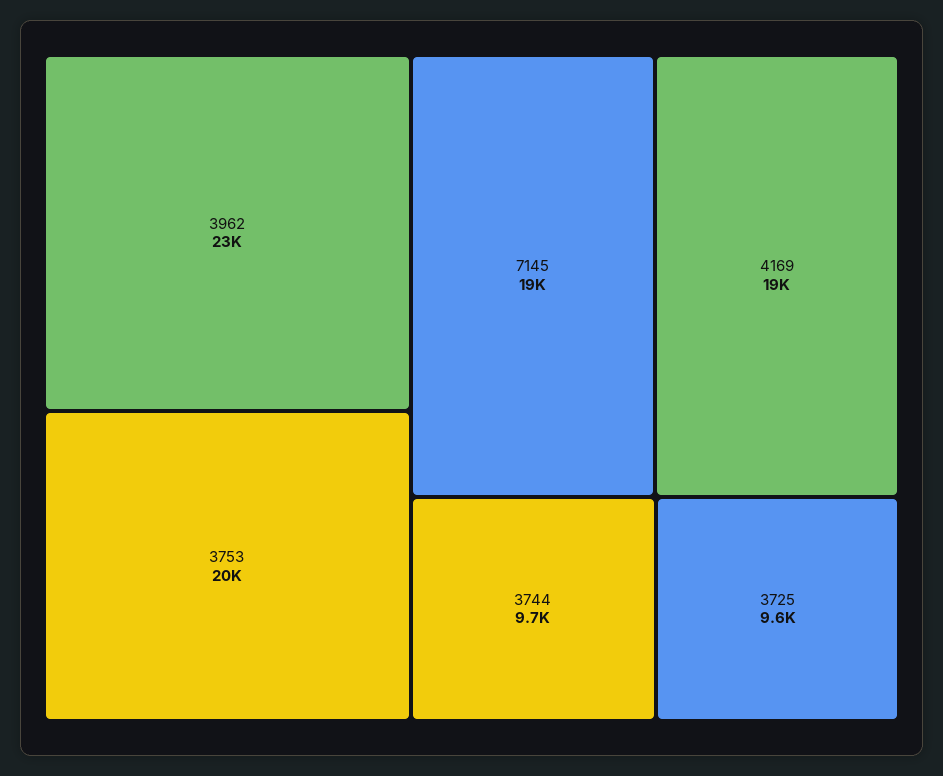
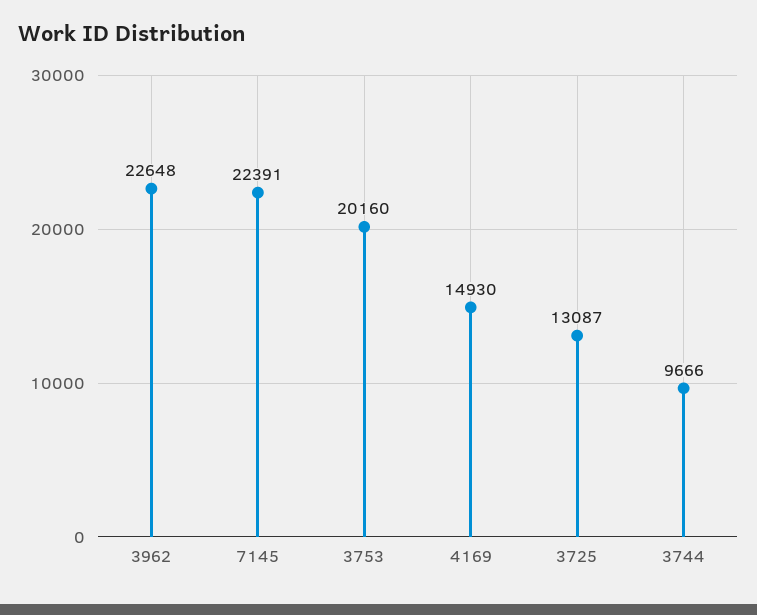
7145: 19000 -> 22391
4169: 19000 -> 14930
3725: 9600 -> 13087

